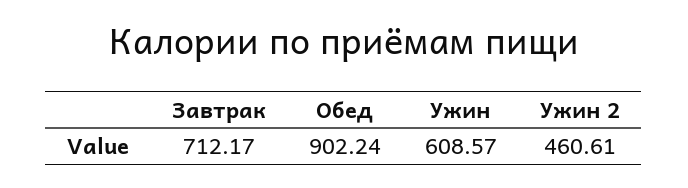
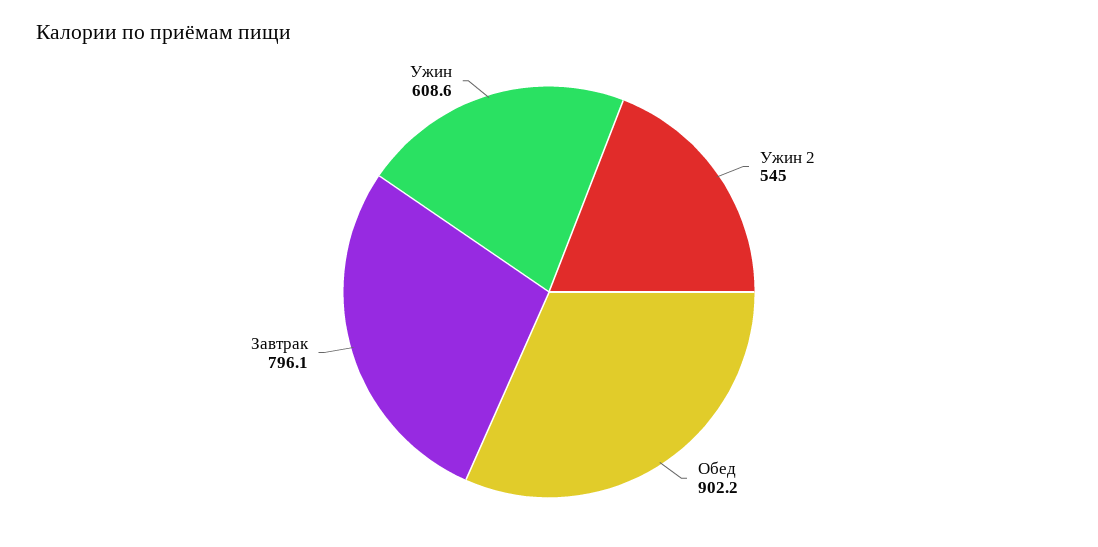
Завтрак: 712.17 -> 796.1
Ужин 2: 460.61 -> 545

